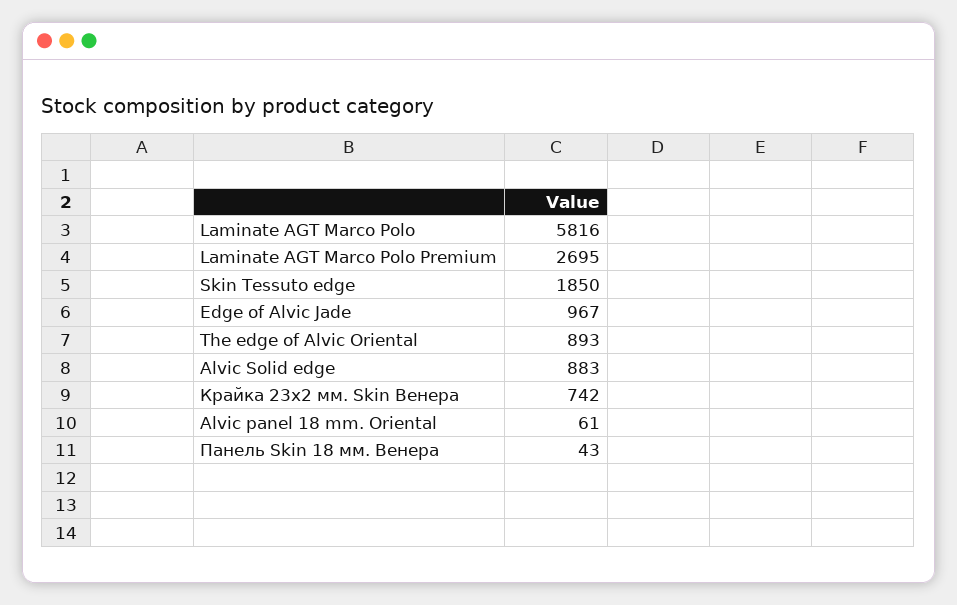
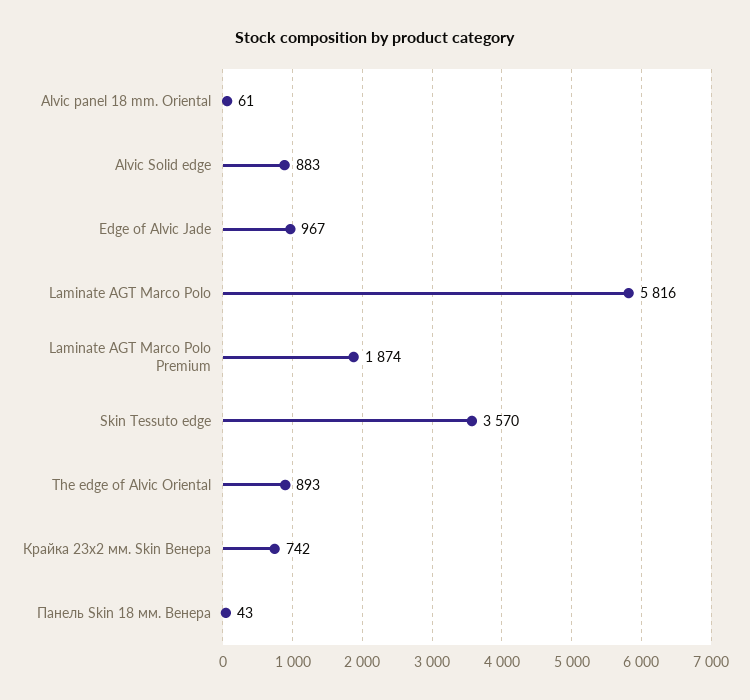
Laminate AGT Marco Polo Premium: 2695 -> 1874
Skin Tessuto edge: 1850 -> 3570

